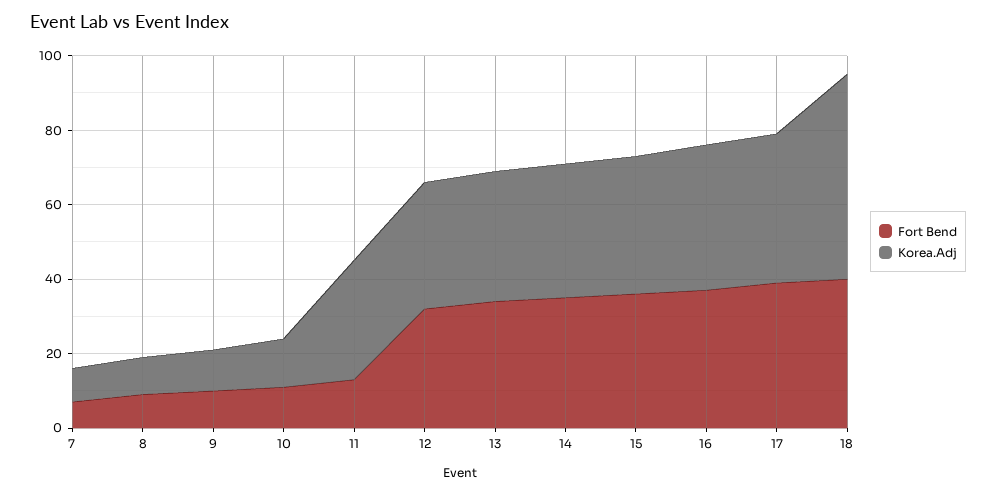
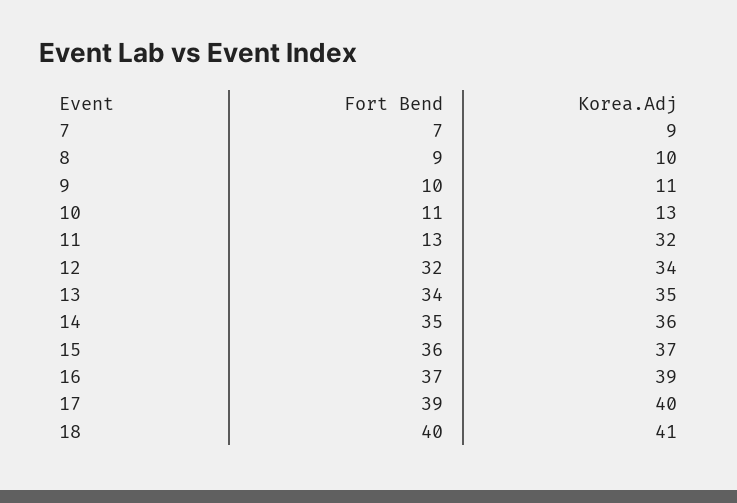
Korea.Adj, 18: 55 -> 41

